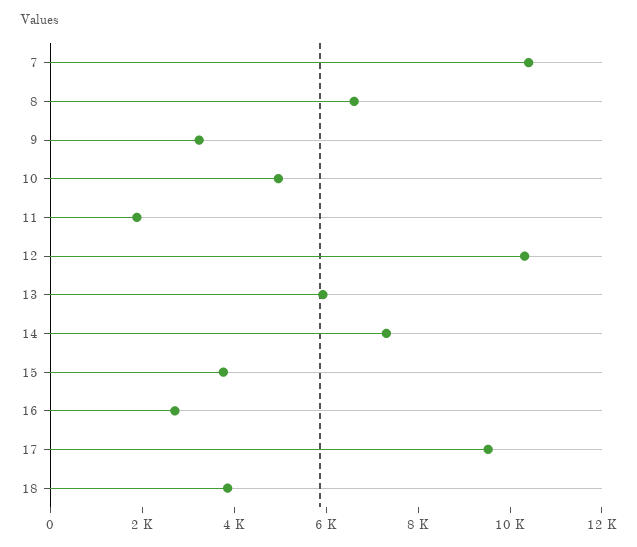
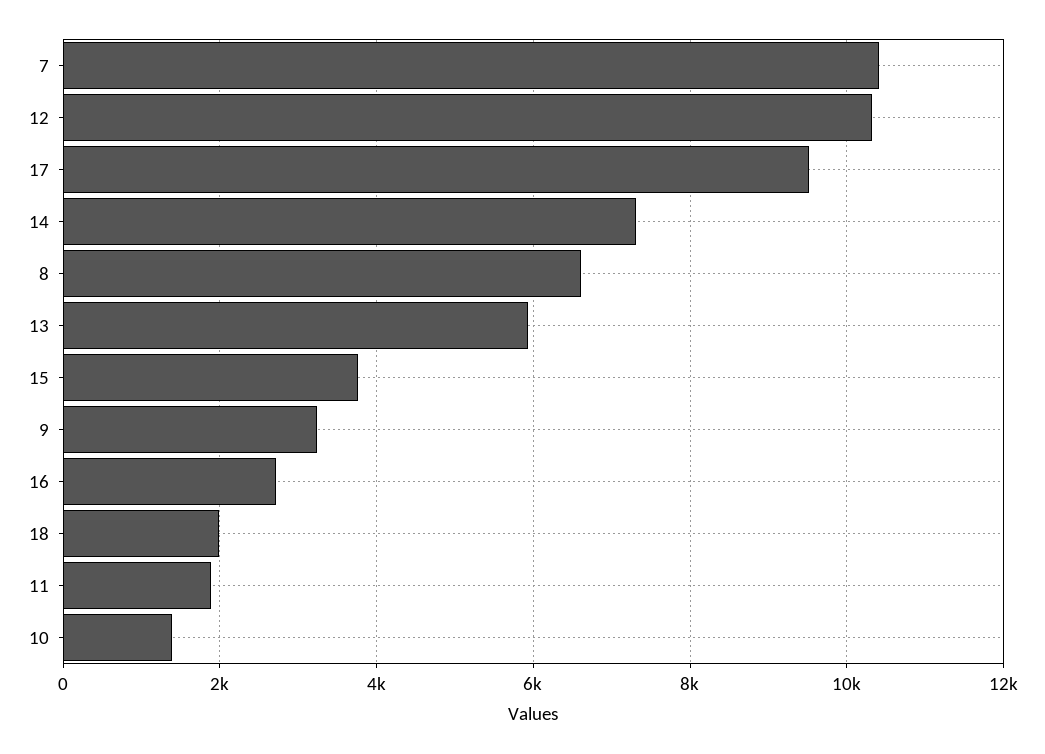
10: 5000 -> 1400
18: 4000 -> 2000

